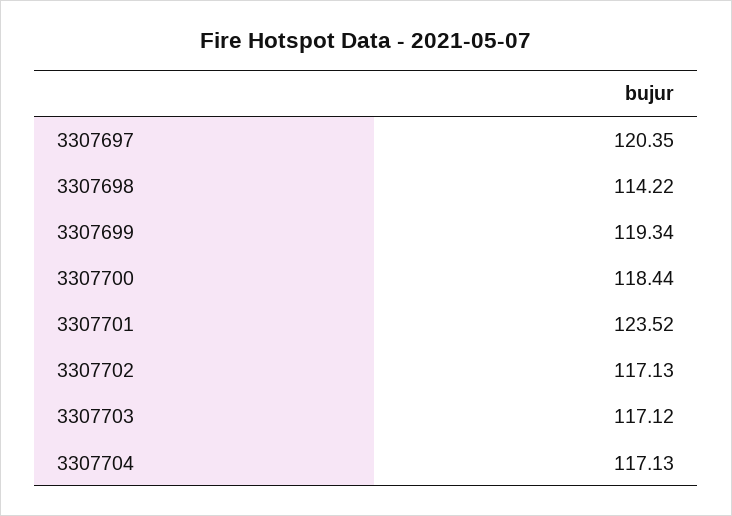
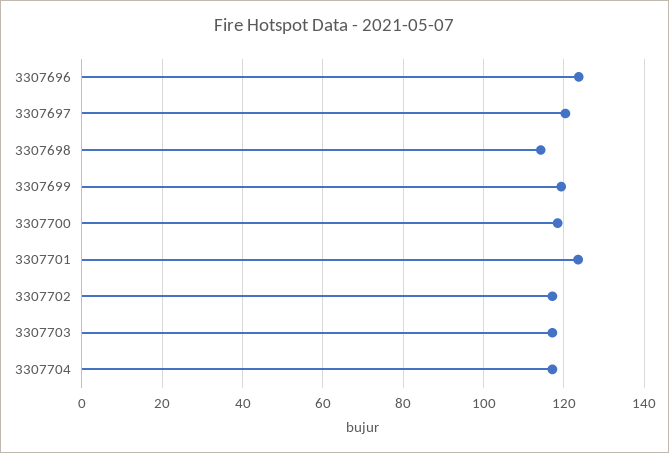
3307696: none -> 124

